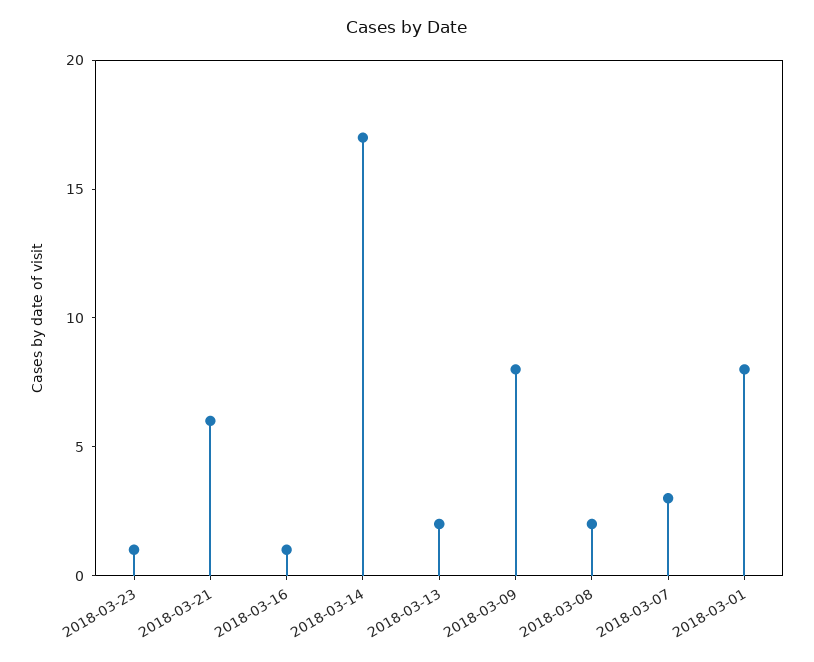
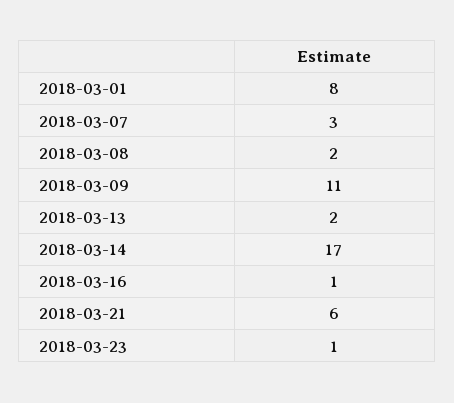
2018-03-09: 8 -> 11

